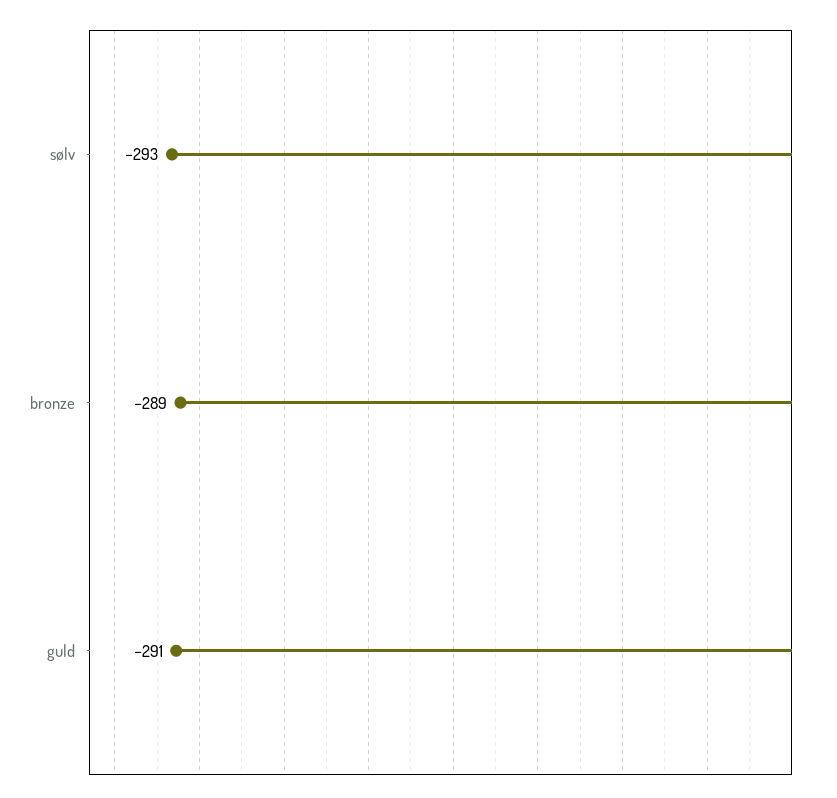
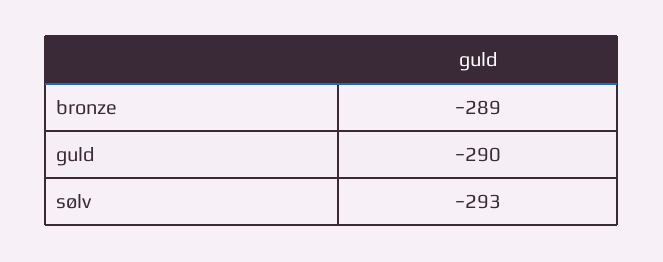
guld: -291 -> -290

